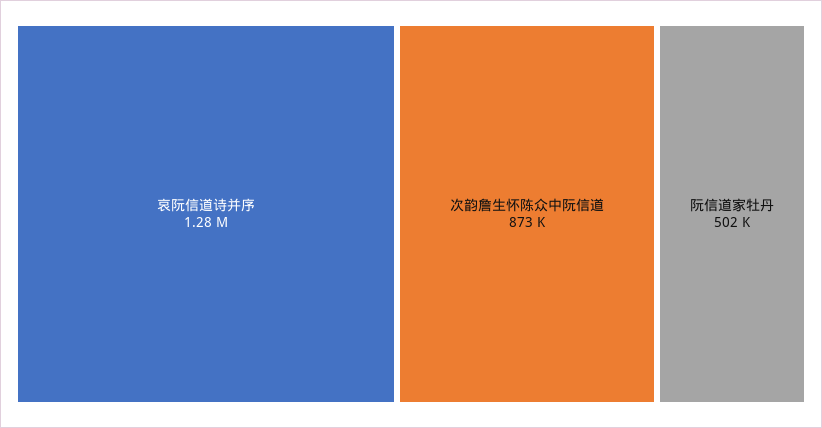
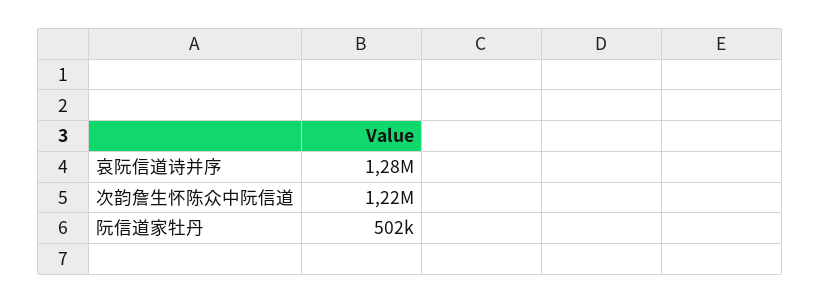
次韵詹生怀陈众中阮信道: 873000 -> 1220000

